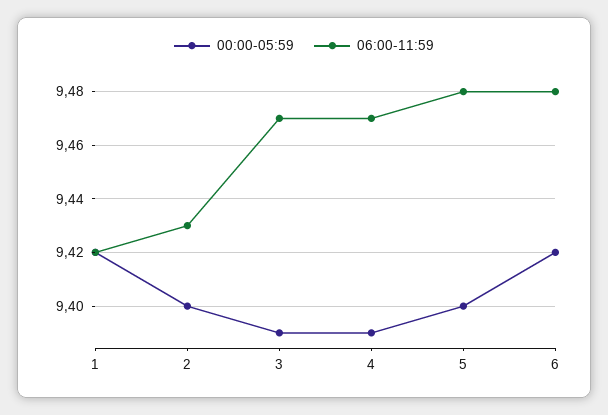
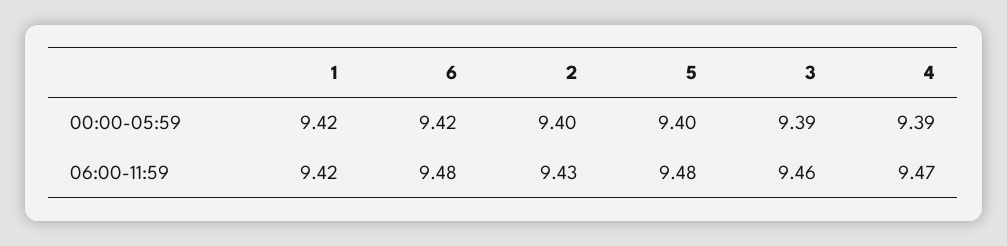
06:00-11:59, 3: 9.47 -> 9.46

